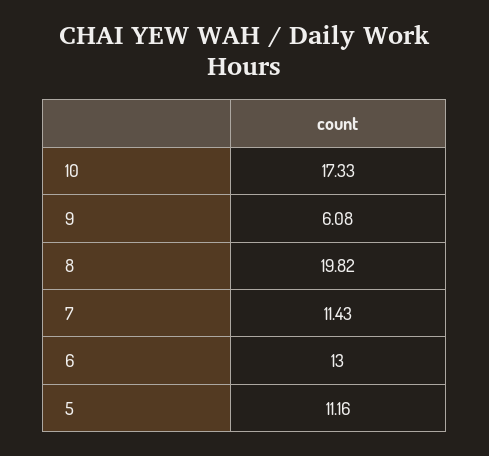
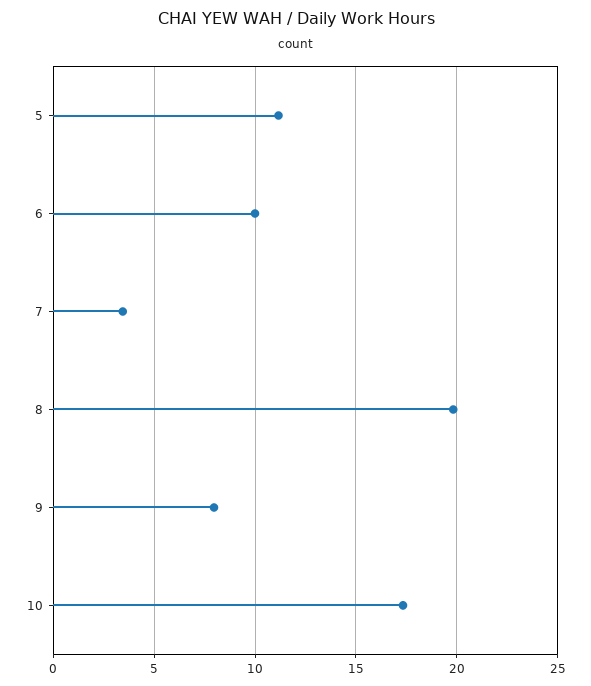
9: 6.08 -> 8
7: 11.43 -> 3.5
6: 13 -> 10

